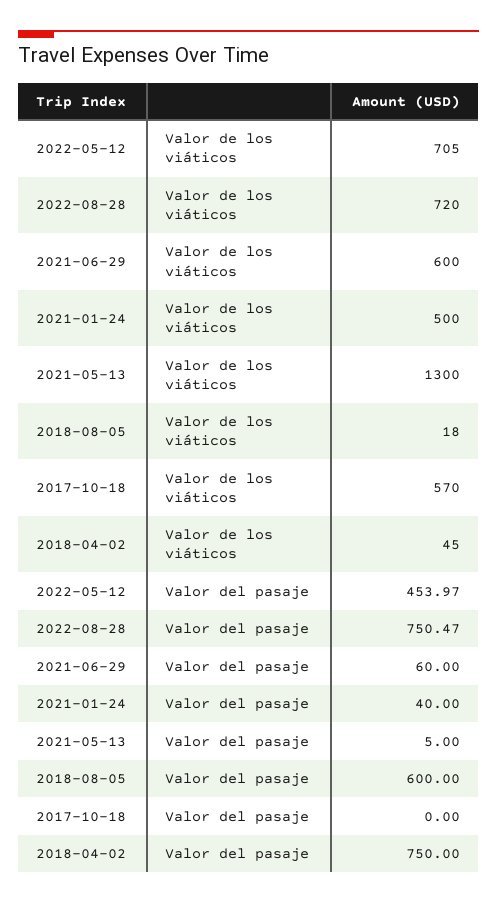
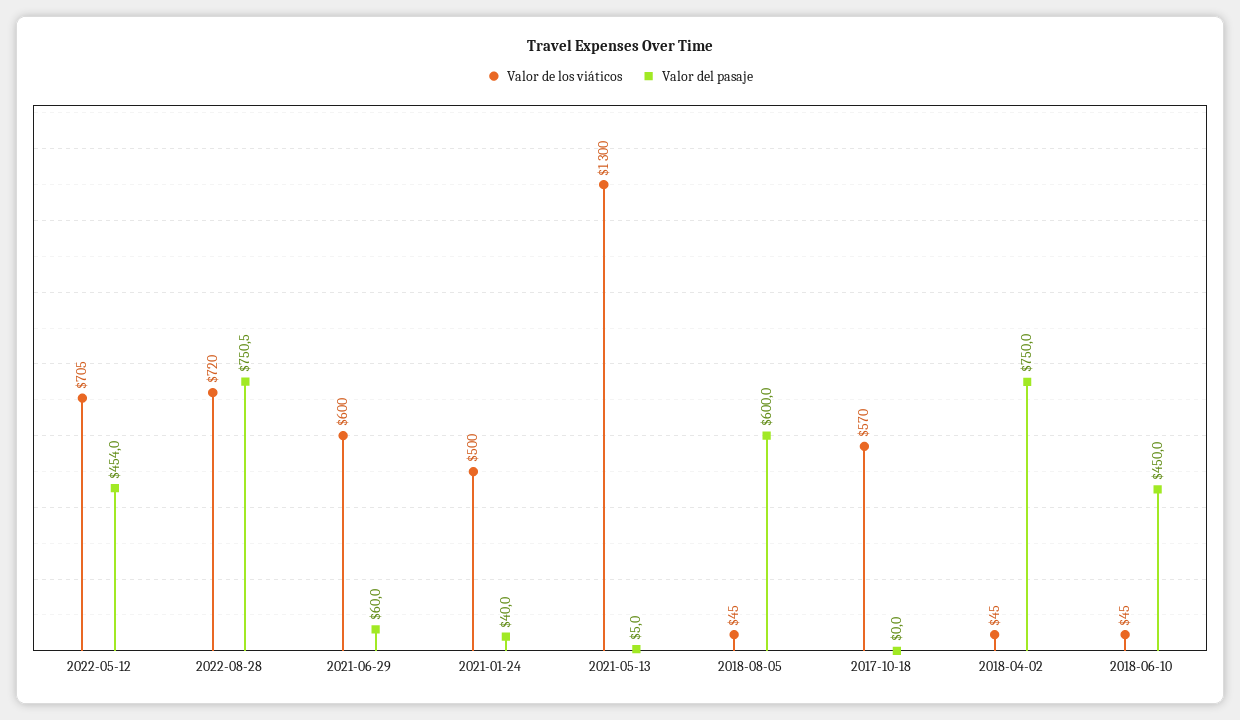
Valor de los viáticos, 2018-08-05: 18 -> 45
Valor de los viáticos, 2018-06-10: none -> 45
Valor del pasaje, 2018-06-10: none -> 450

